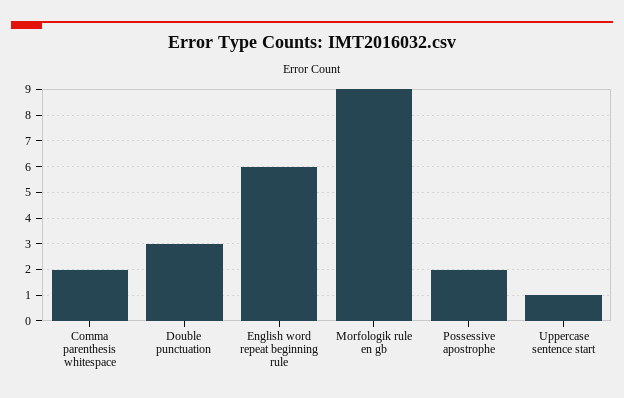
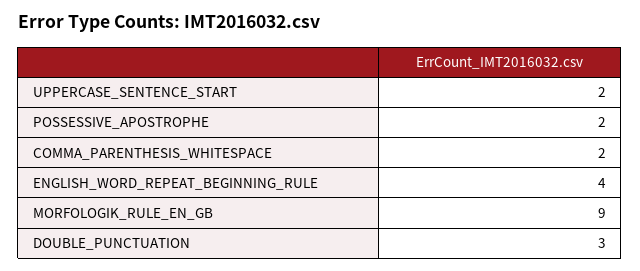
English word repeat beginning rule: 6 -> 4
Uppercase sentence start: 1 -> 2

